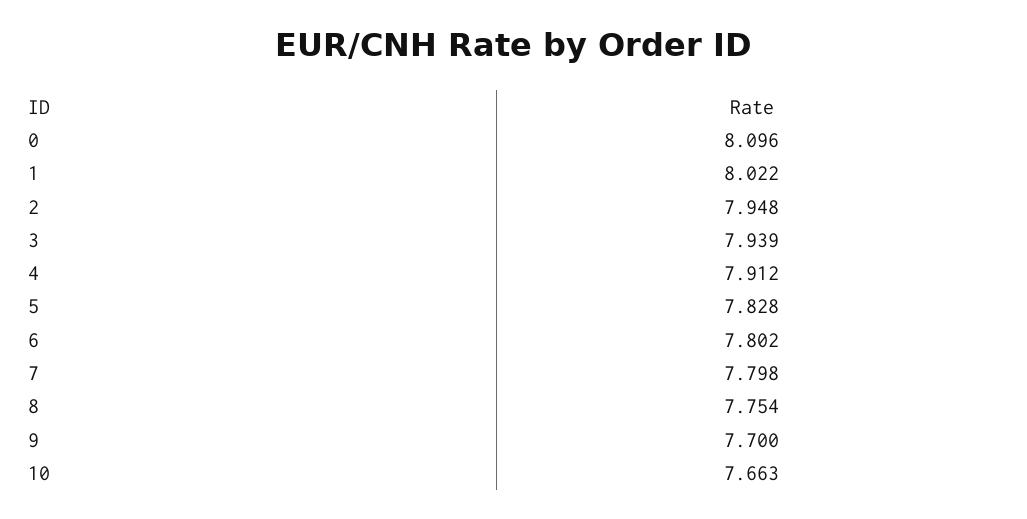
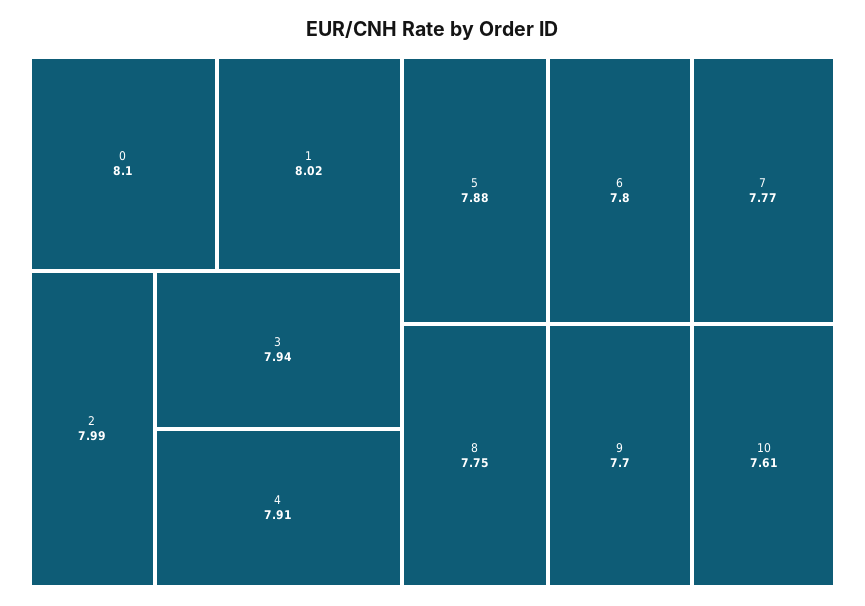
2: 7.948 -> 7.99
5: 7.828 -> 7.88
7: 7.798 -> 7.77
10: 7.663 -> 7.61

